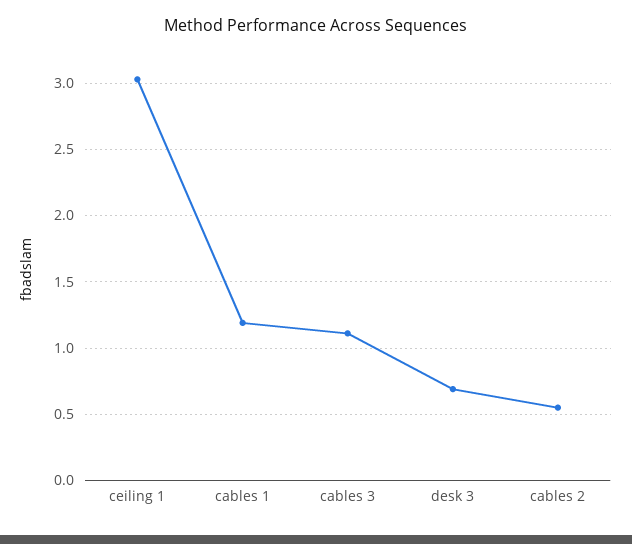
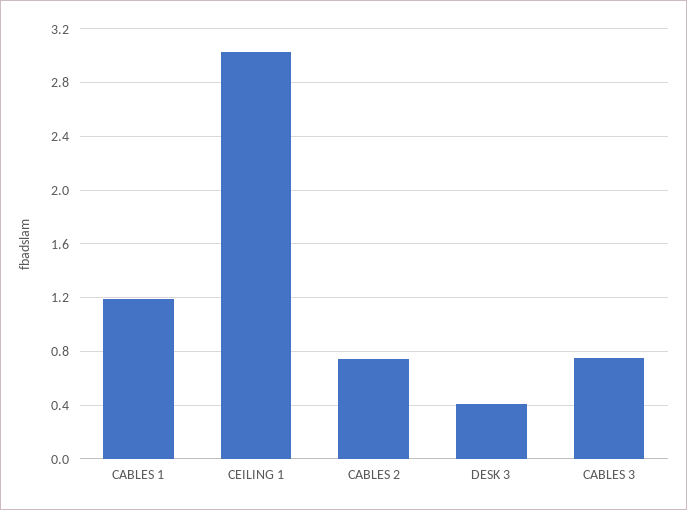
cables 3: 1.1 -> 0.75
desk 3: 0.7 -> 0.4
cables 2: 0.55 -> 0.75

